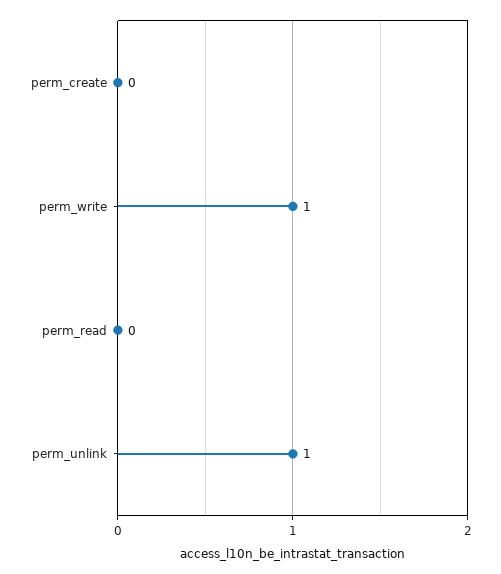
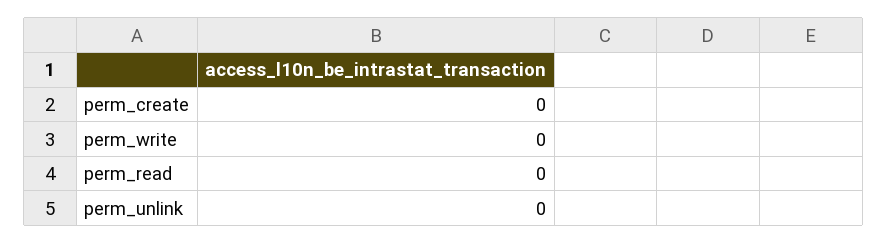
perm_write: 1 -> 0
perm_unlink: 1 -> 0

